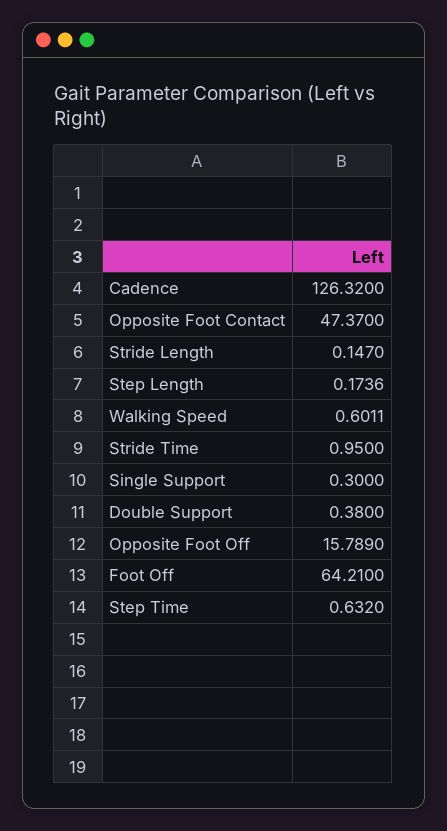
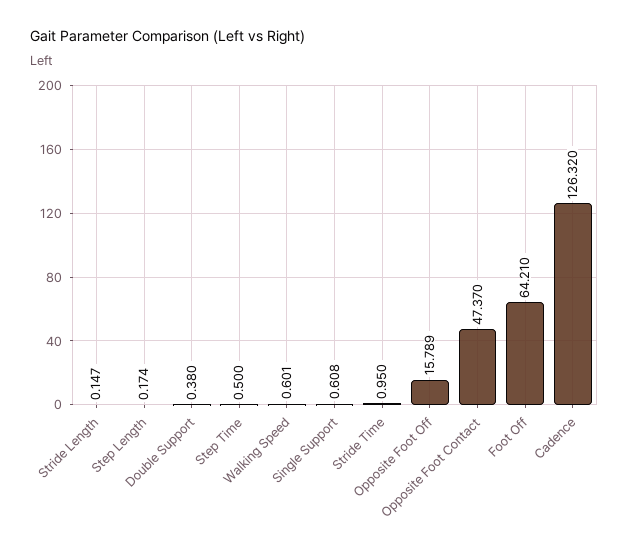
Single Support: 0.3 -> 0.608
Step Time: 0.632 -> 0.5

